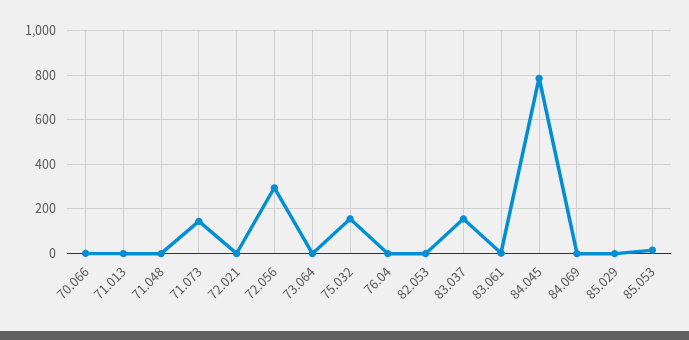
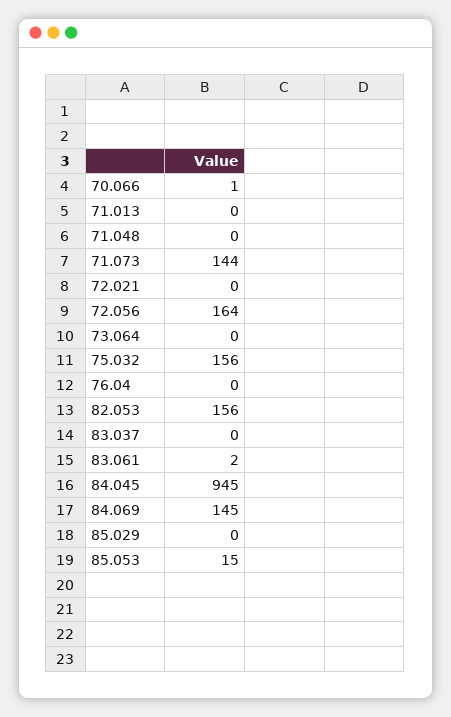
72.056: 300 -> 164
82.053: 0 -> 156
83.037: 150 -> 0
84.045: 800 -> 945
84.069: 0 -> 145

